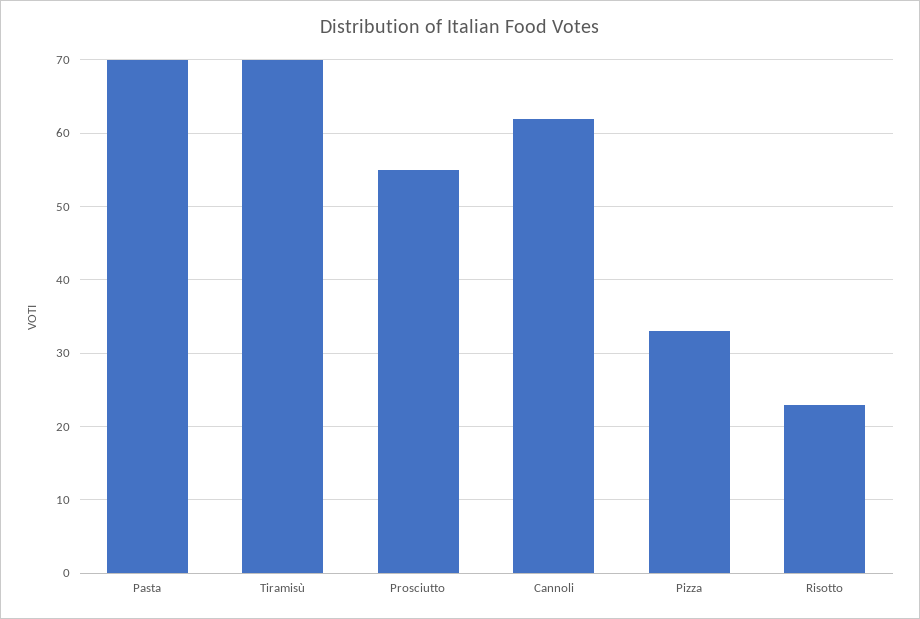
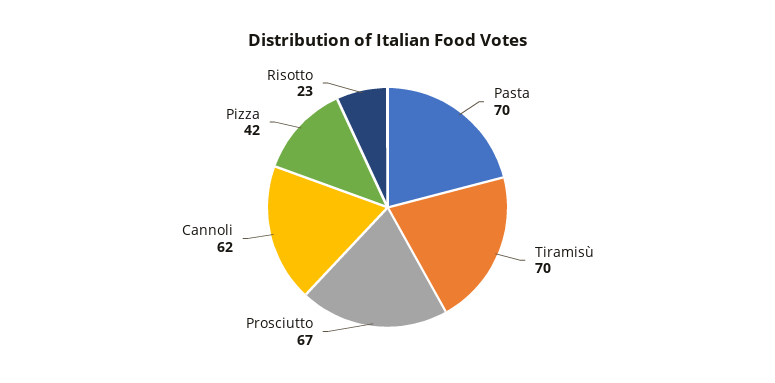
Prosciutto: 55 -> 67
Pizza: 33 -> 42

